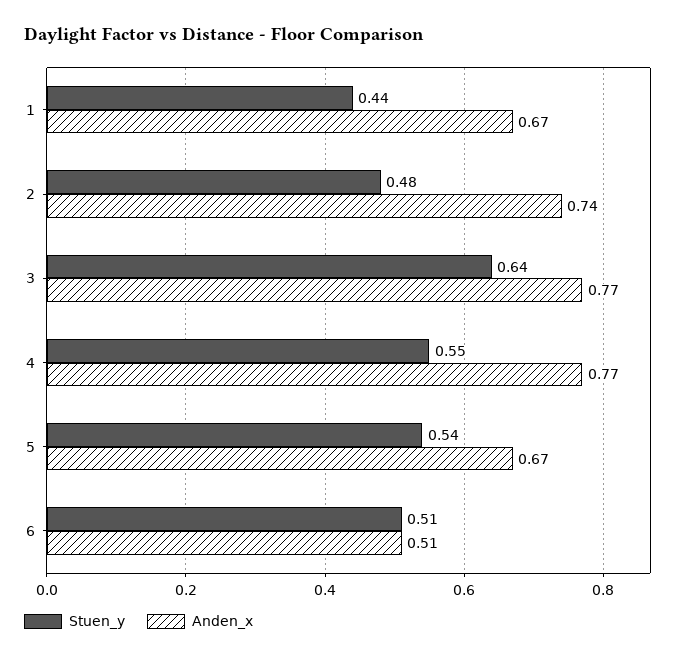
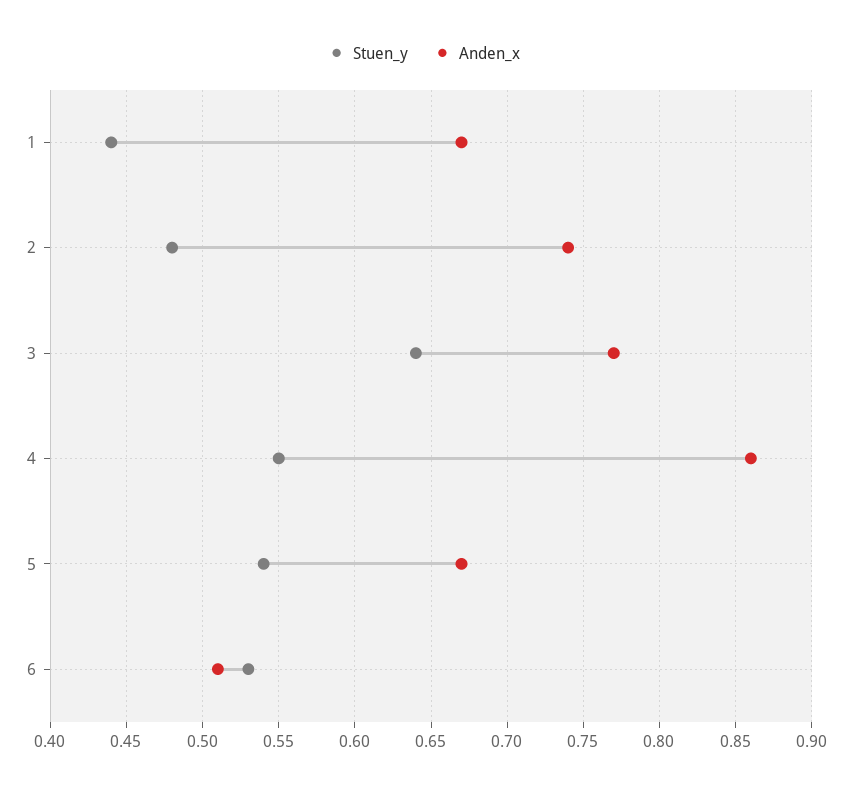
Anden_x, 4: 0.77 -> 0.86
Stuen_y, 6: 0.51 -> 0.53

